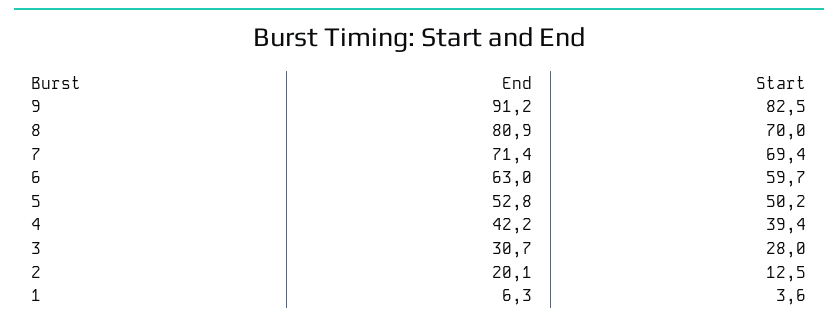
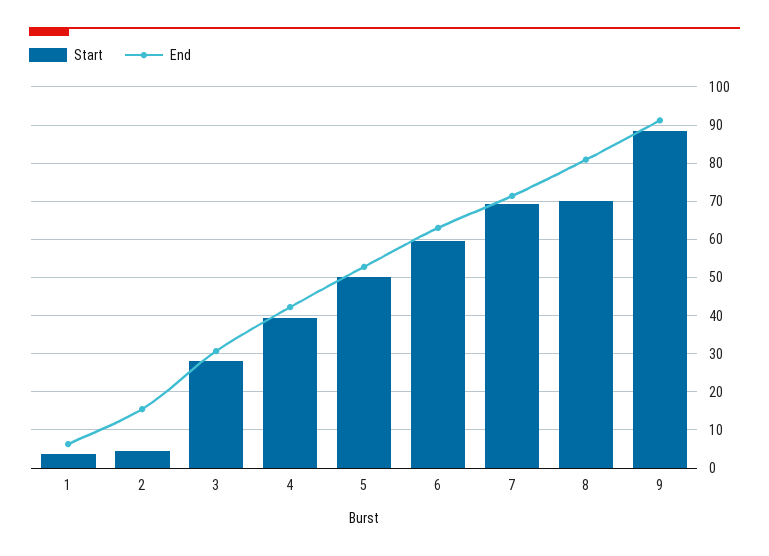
Start, 9: 82.5 -> 88
End, 2: 20.1 -> 16
Start, 2: 12.5 -> 4

